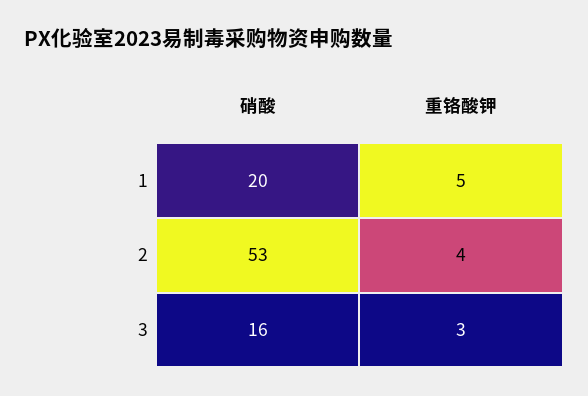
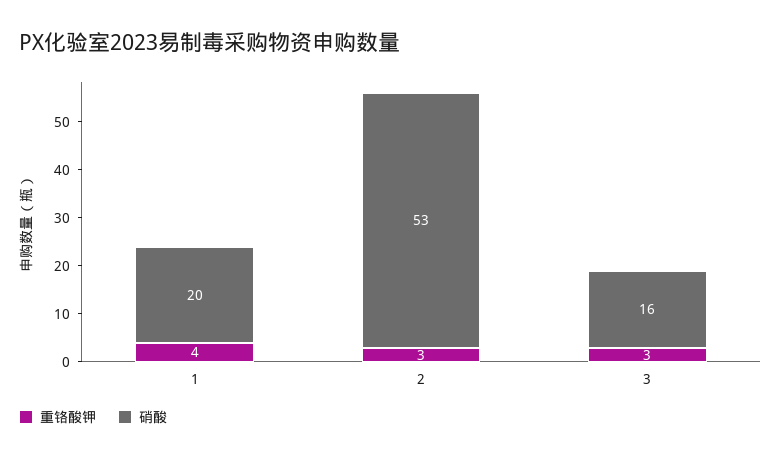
重铬酸钾, 1: 5 -> 4
重铬酸钾, 2: 4 -> 3

